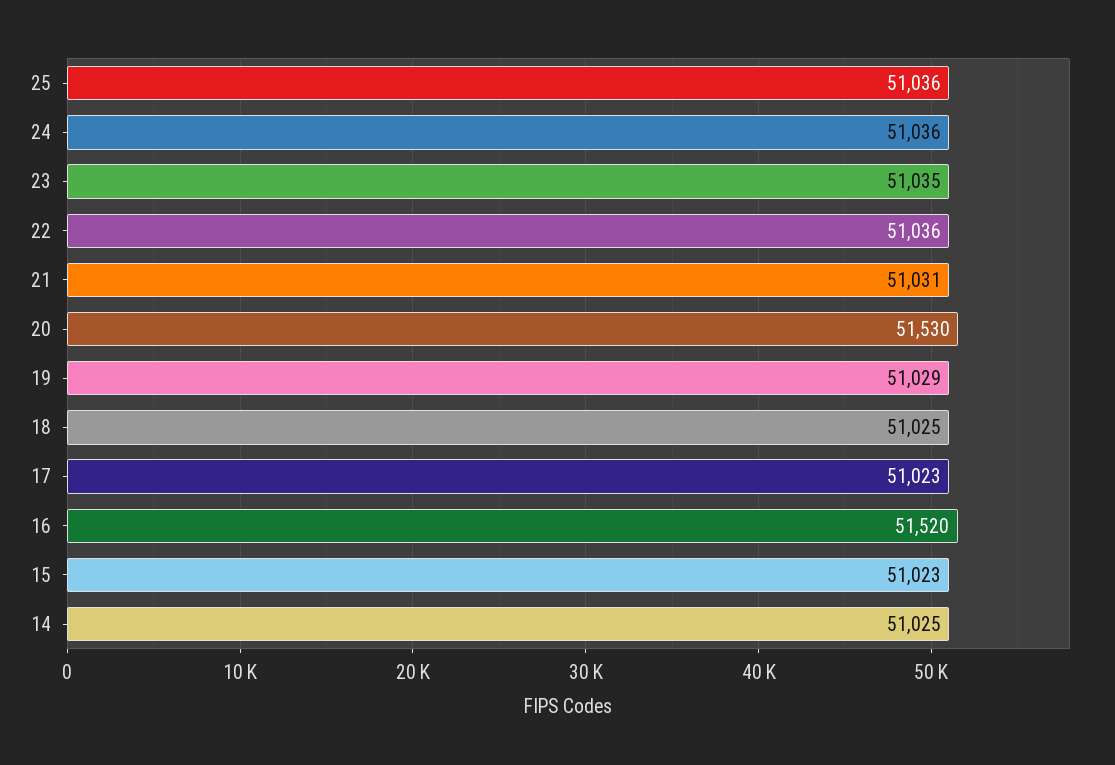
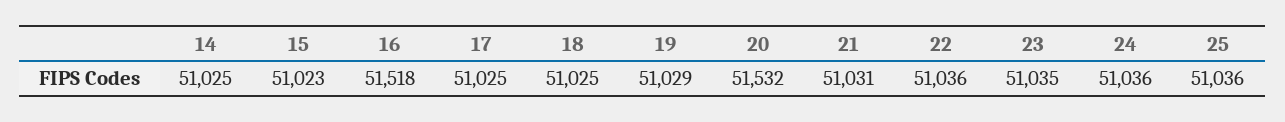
20: 51530 -> 51532
17: 51023 -> 51025
16: 51520 -> 51518

